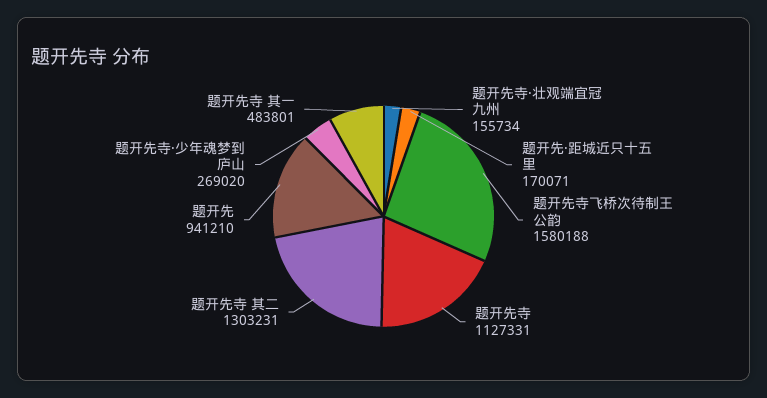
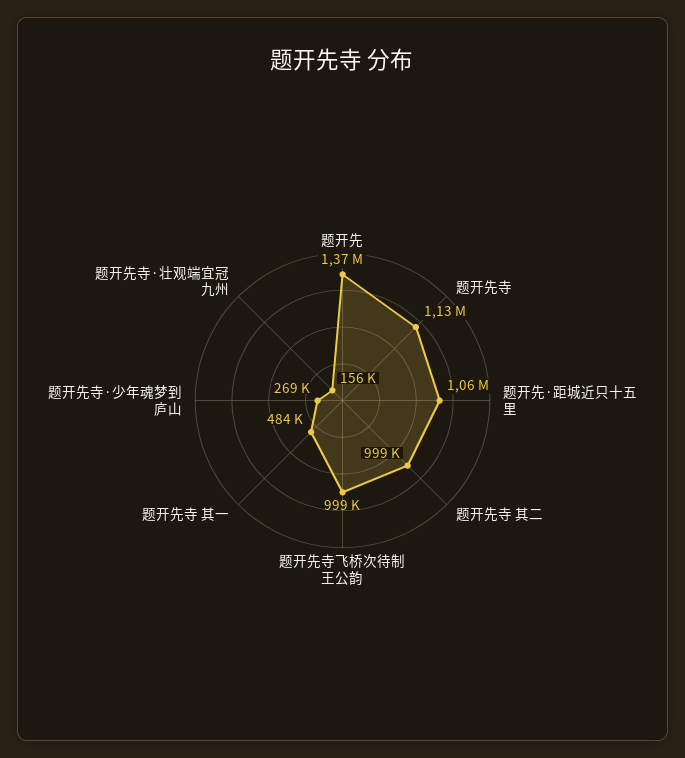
题开先·距城近只十五里: 170071 -> 1060000
题开先寺飞桥次待制王公韵: 1580188 -> 999000
题开先寺 其二: 1303231 -> 999000
题开先: 941210 -> 1370000

